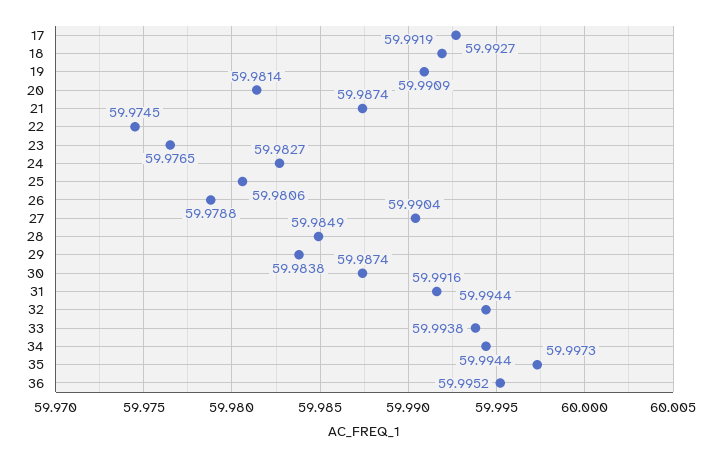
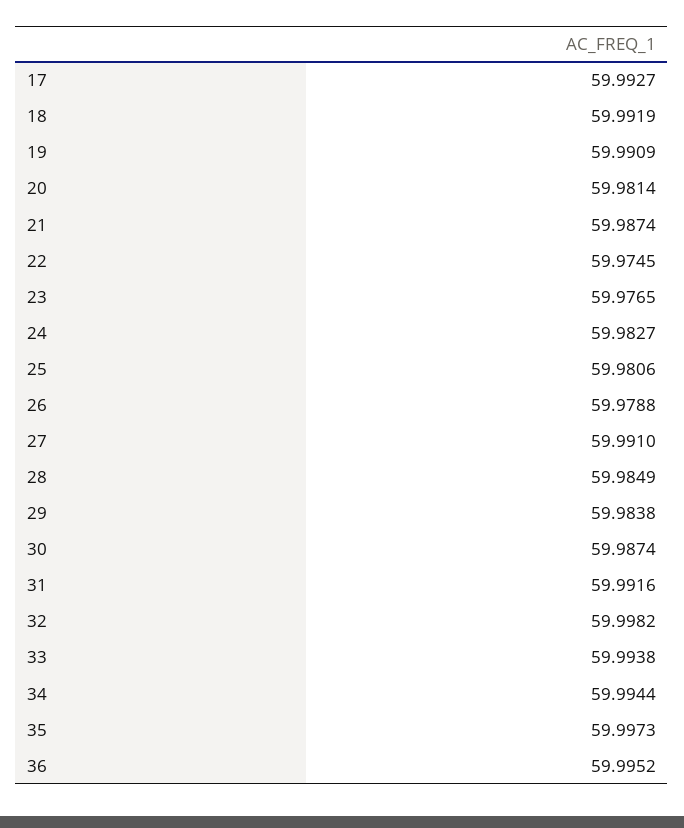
27: 59.9904 -> 59.991
32: 59.9944 -> 59.9982

